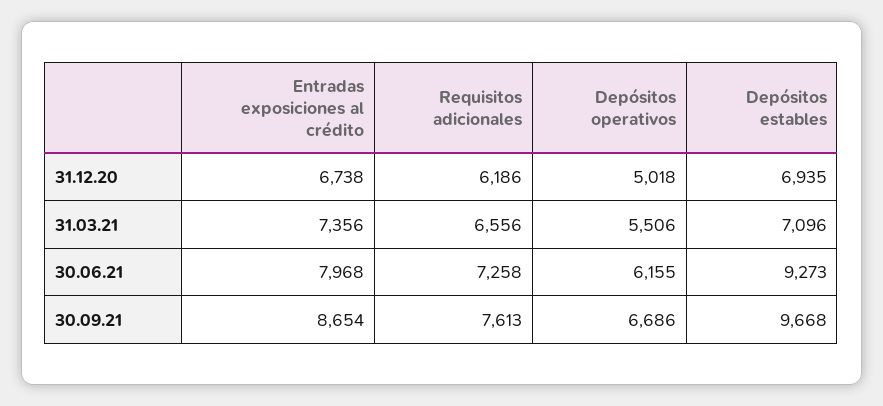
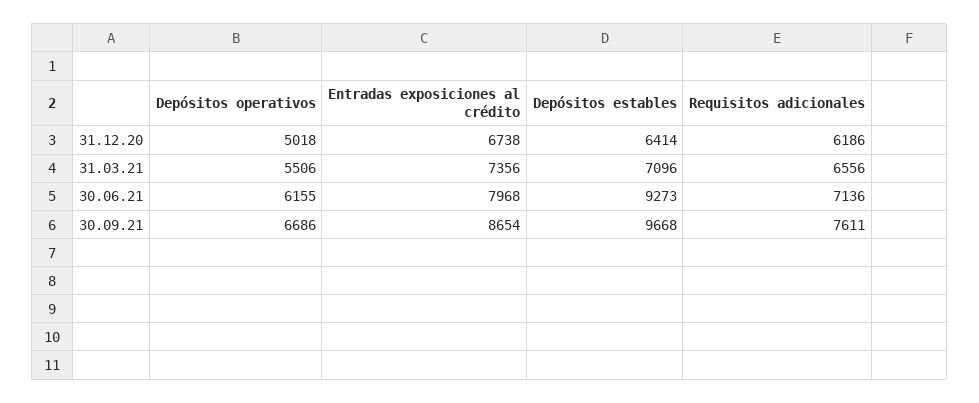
Depósitos estables, 31.12.20: 6935 -> 6414
Requisitos adicionales, 30.06.21: 7258 -> 7136
Requisitos adicionales, 30.09.21: 7613 -> 7611

